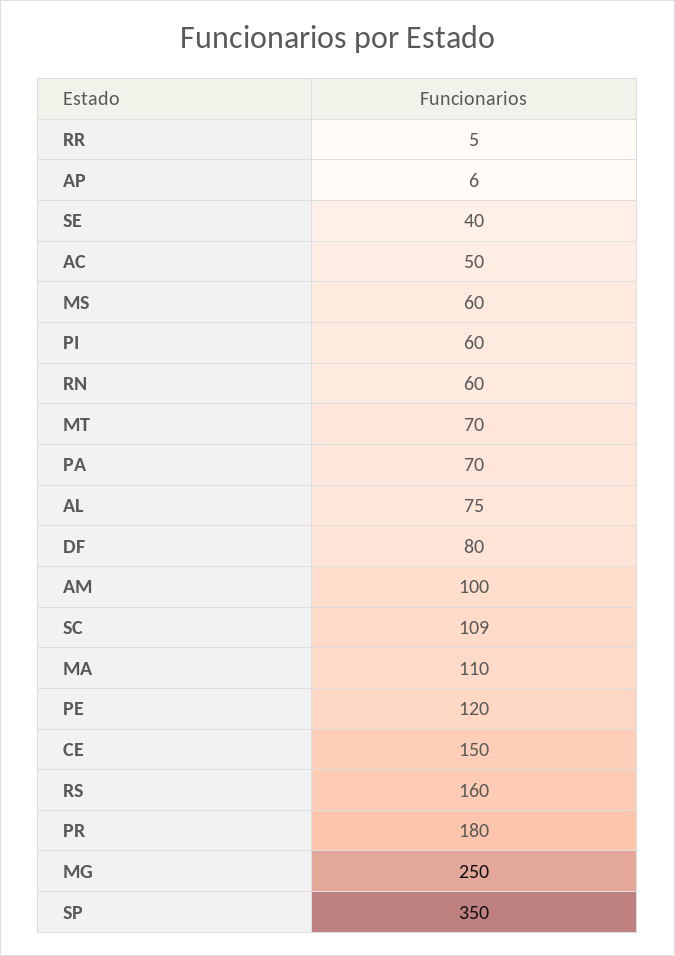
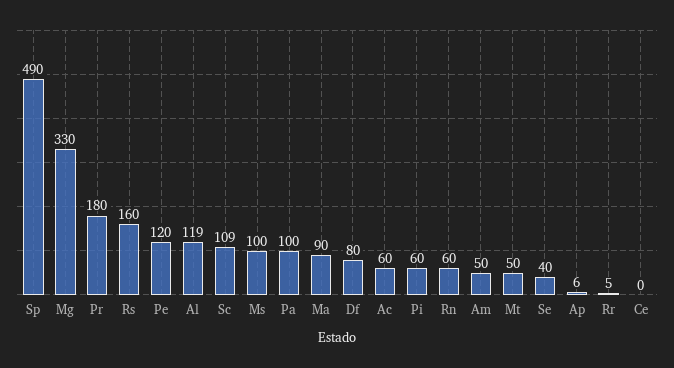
AC: 50 -> 60
MS: 60 -> 100
MT: 70 -> 50
PA: 70 -> 100
AL: 75 -> 119
AM: 100 -> 50
MA: 110 -> 90
CE: 150 -> 0
MG: 250 -> 330
SP: 350 -> 490

